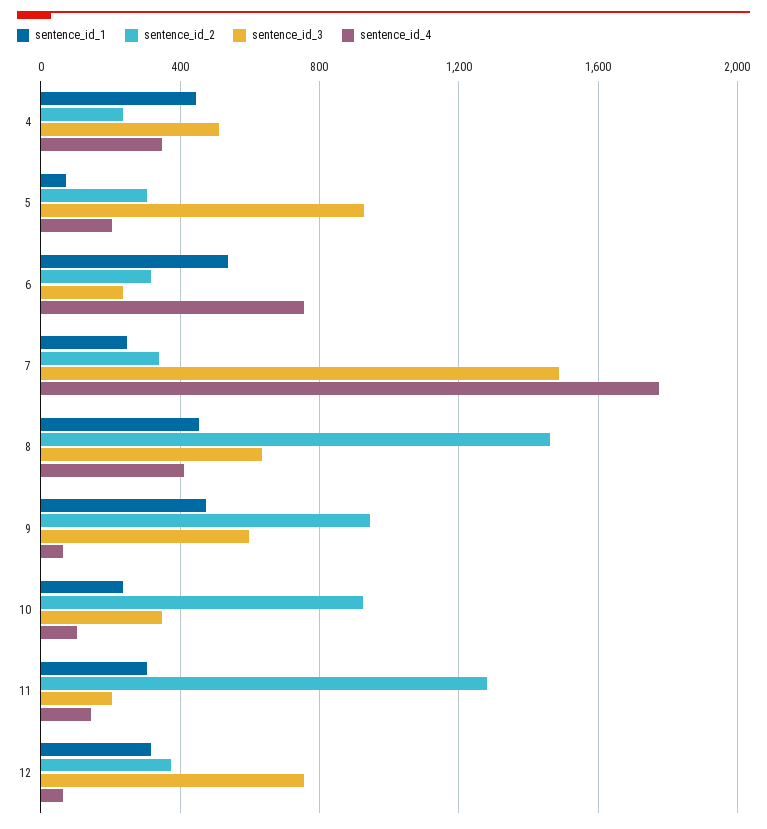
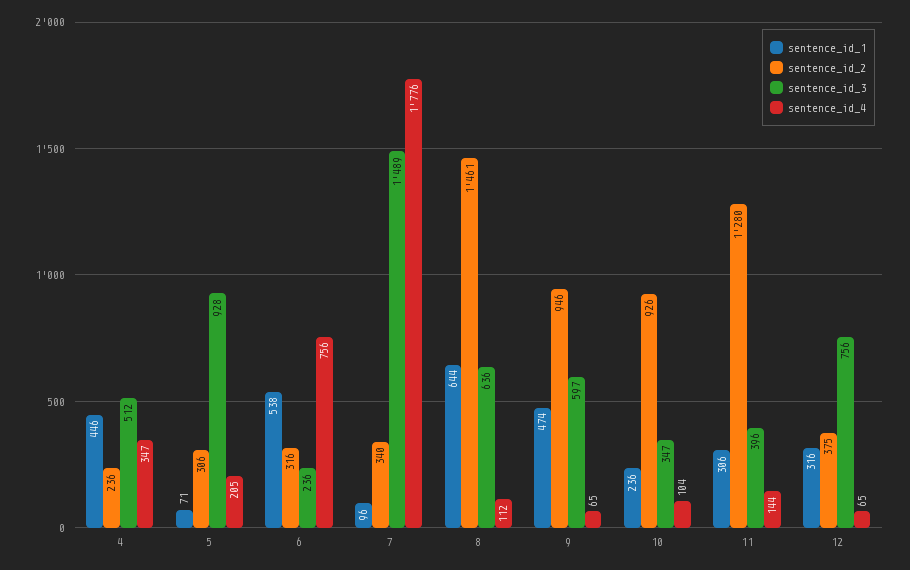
sentence_id_1, 7: 250 -> 96
sentence_id_1, 8: 450 -> 644
sentence_id_4, 8: 400 -> 112
sentence_id_3, 11: 200 -> 396

